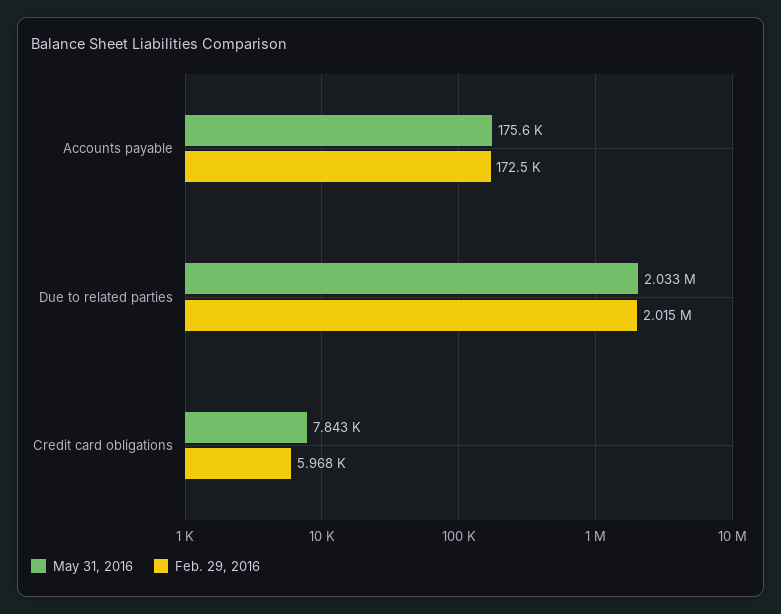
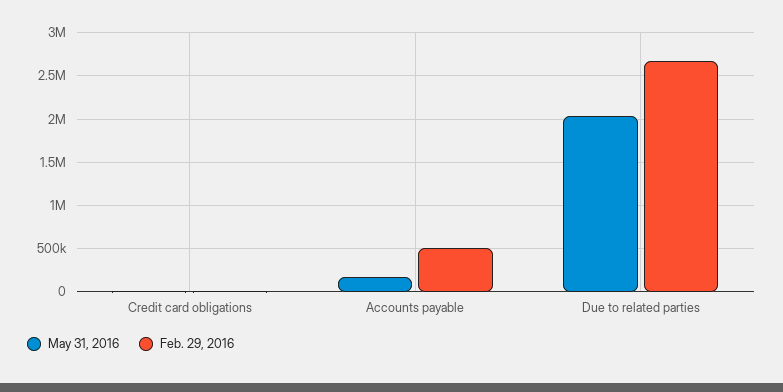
Feb. 29, 2016, Accounts payable: 172500 -> 500000
Feb. 29, 2016, Due to related parties: 2015000 -> 2700000

